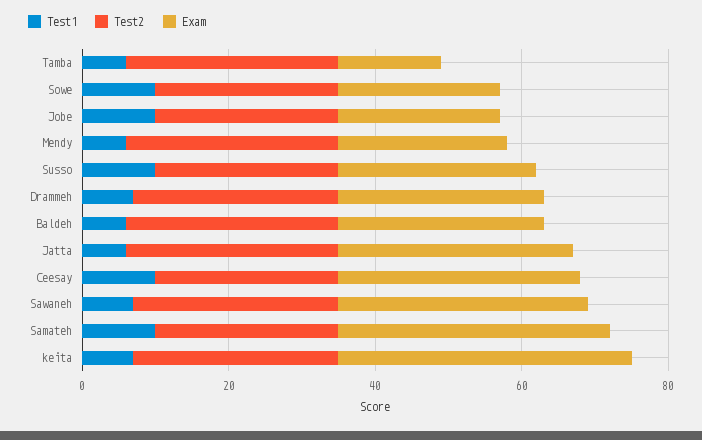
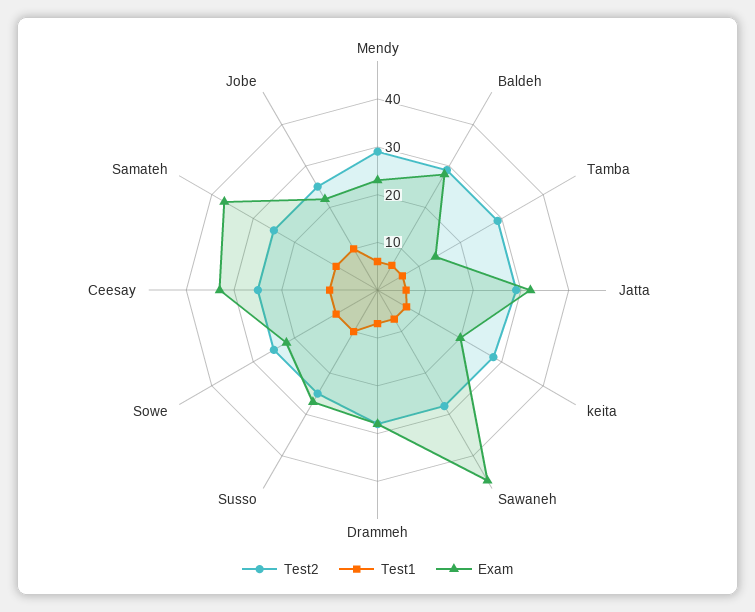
Exam, Sawaneh: 35 -> 45
Exam, keita: 40 -> 20

